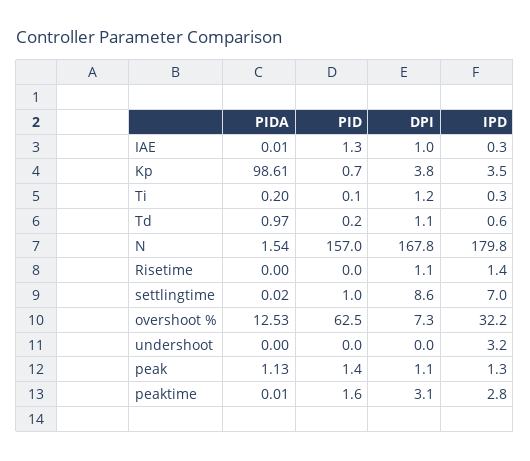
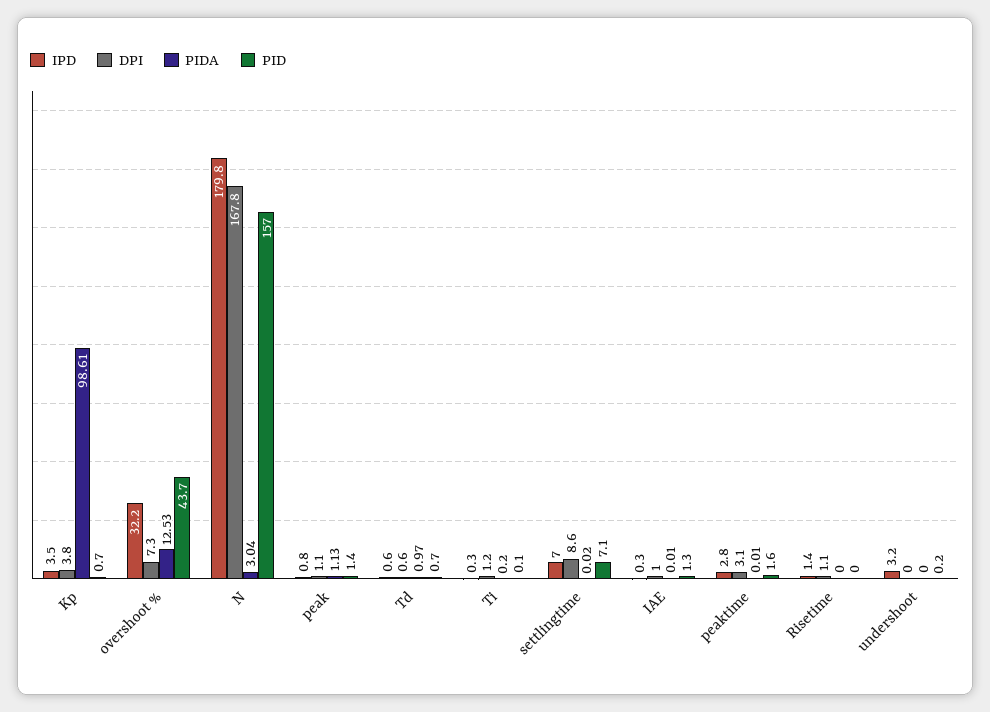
PID, Td: 0.2 -> 0.7
DPI, Td: 1.1 -> 0.6
PIDA, N: 1.54 -> 3.04
PID, settlingtime: 1 -> 7.1
PID, overshoot %: 62.5 -> 43.7
PID, undershoot: 0 -> 0.2
IPD, peak: 1.3 -> 0.8

